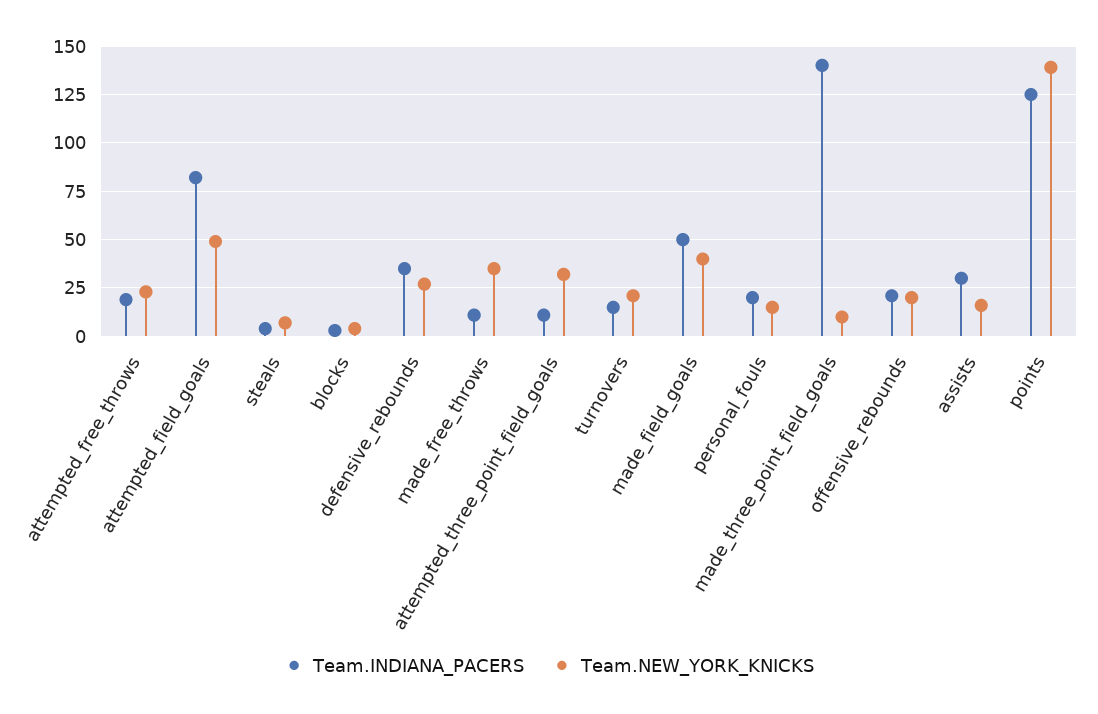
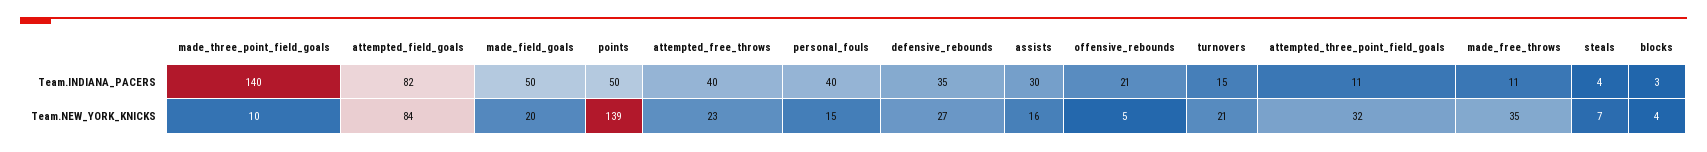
Team.INDIANA_PACERS, attempted_free_throws: 20 -> 40
Team.NEW_YORK_KNICKS, attempted_field_goals: 50 -> 84
Team.NEW_YORK_KNICKS, made_field_goals: 40 -> 20
Team.INDIANA_PACERS, personal_fouls: 20 -> 40
Team.NEW_YORK_KNICKS, offensive_rebounds: 20 -> 5
Team.INDIANA_PACERS, points: 125 -> 50

